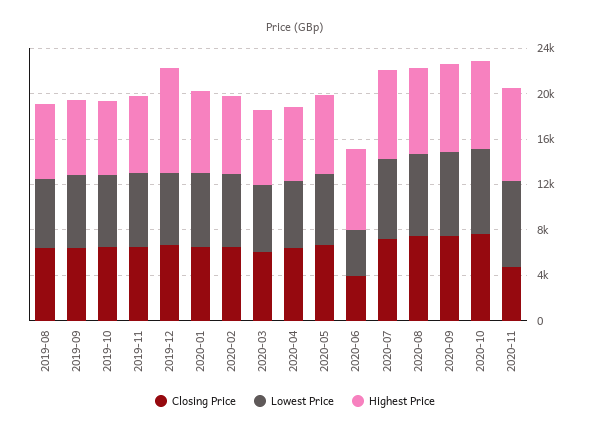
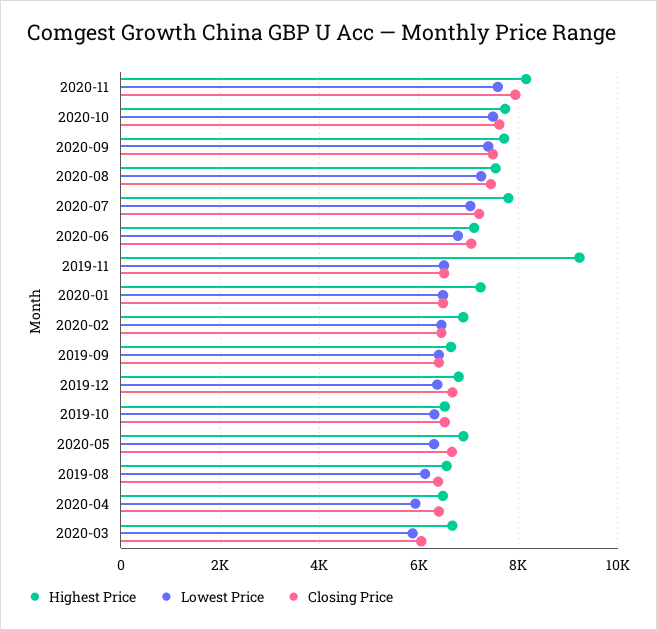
Highest Price, 2019-11: 7000 -> 9200
Highest Price, 2019-12: 9000 -> 6800
Closing Price, 2020-06: 4000 -> 7000
Lowest Price, 2020-06: 4000 -> 6800
Closing Price, 2020-11: 5000 -> 8000

